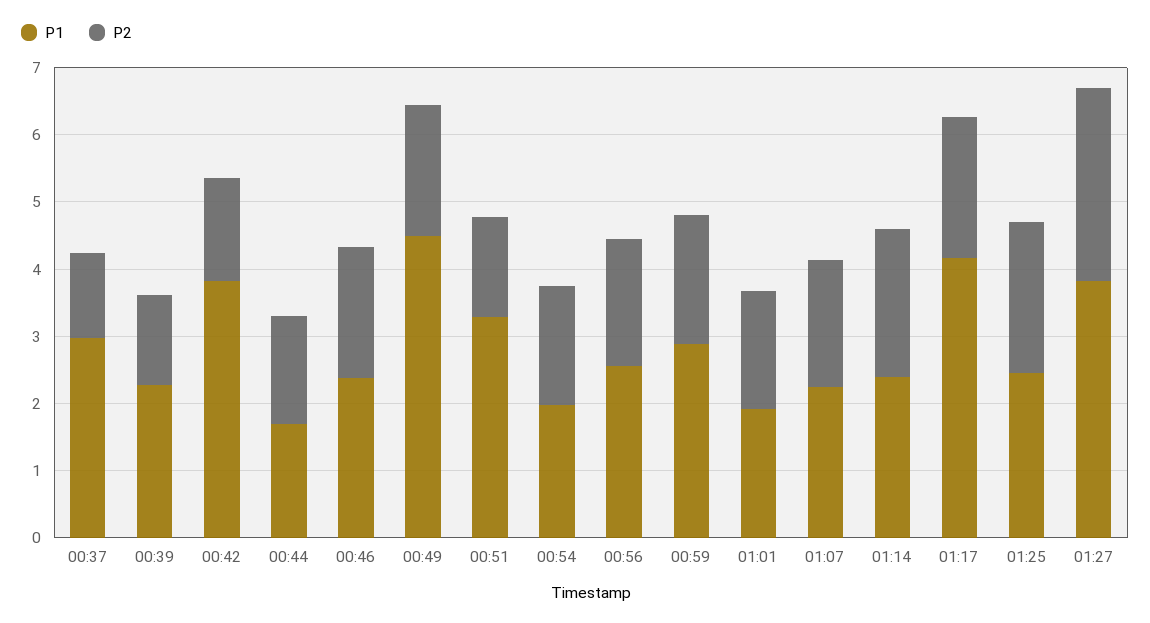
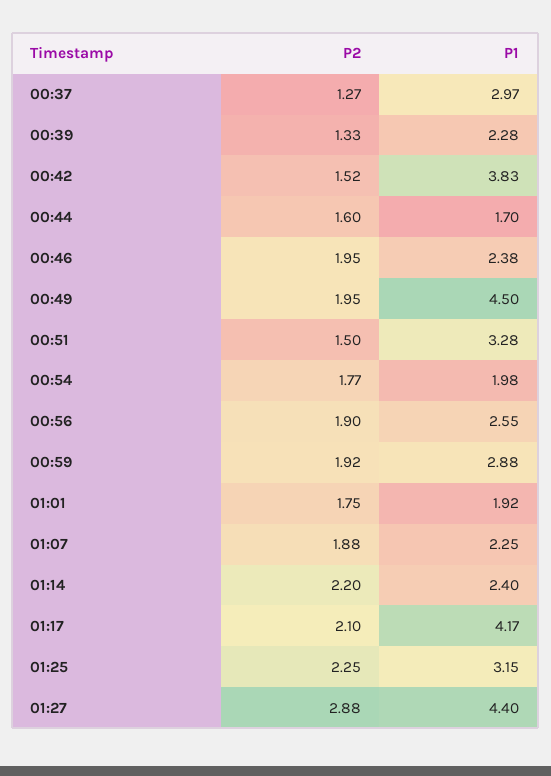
P1, 01:25: 2.4 -> 3.15
P1, 01:27: 3.8 -> 4.4

